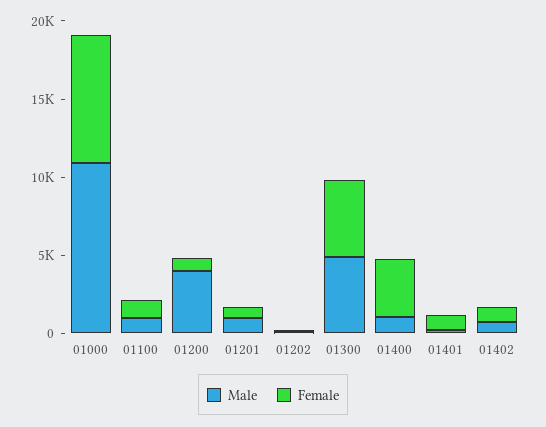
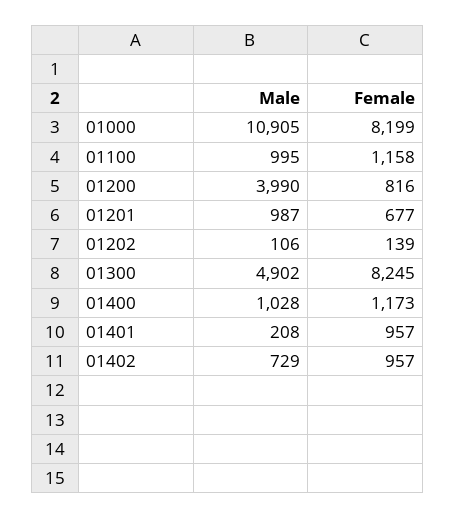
Female, 01300: 5000 -> 8245
Female, 01400: 4000 -> 1173

